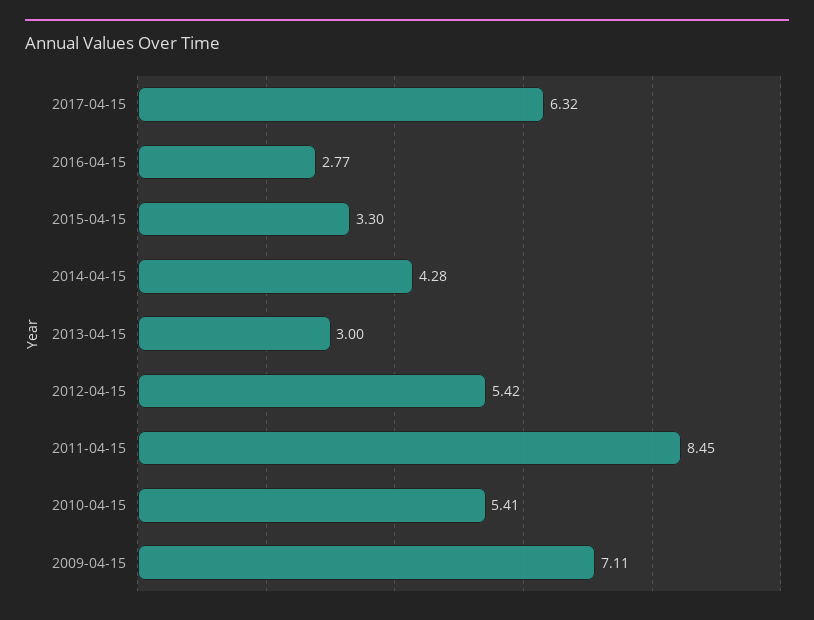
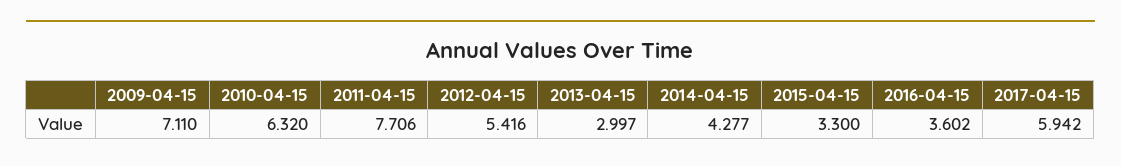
2017-04-15: 6.32 -> 5.942
2016-04-15: 2.77 -> 3.602
2011-04-15: 8.45 -> 7.706
2010-04-15: 5.41 -> 6.32

